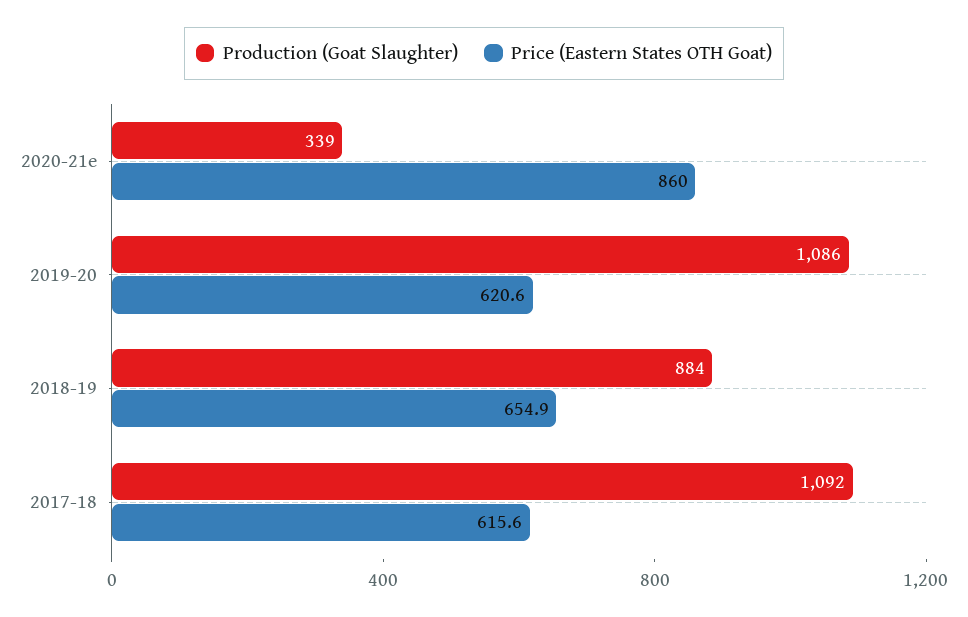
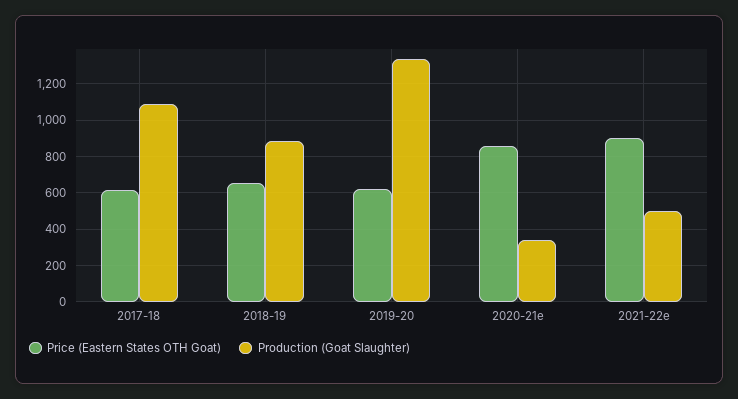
Production (Goat Slaughter), 2019-20: 1086 -> 1350
Price (Eastern States OTH Goat), 2021-22e: none -> 900
Production (Goat Slaughter), 2021-22e: none -> 500

